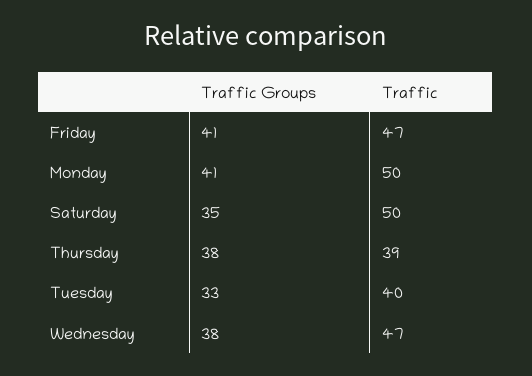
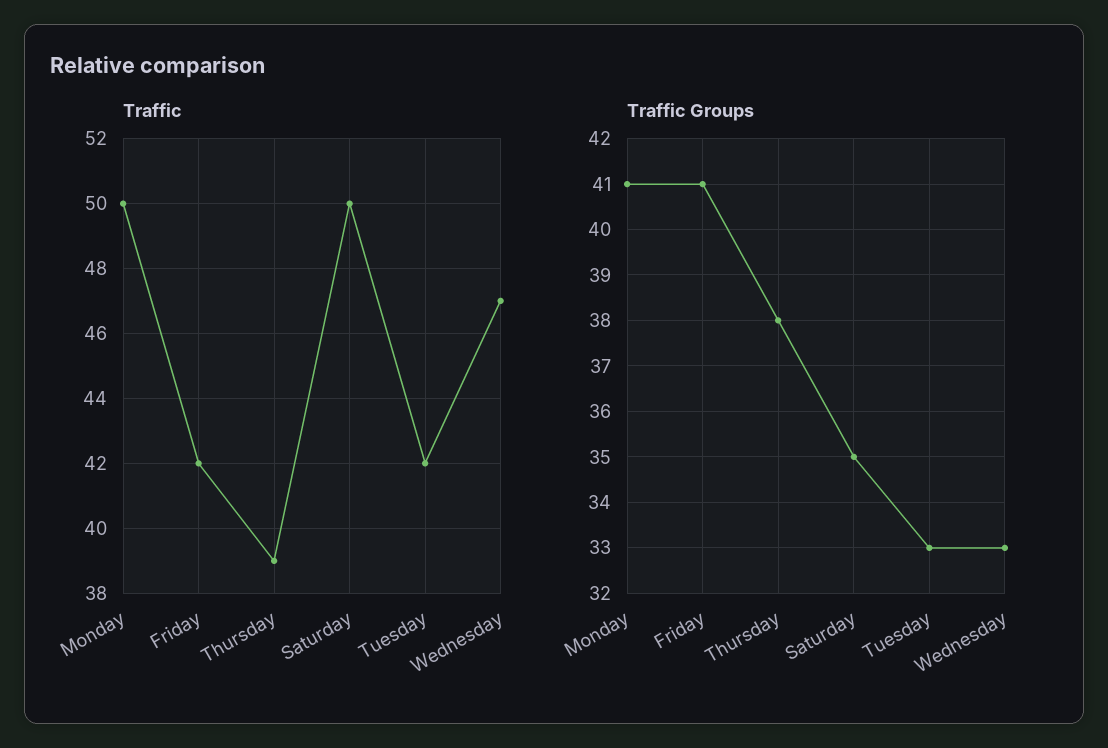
Traffic, Friday: 47 -> 42
Traffic, Tuesday: 40 -> 42
Traffic Groups, Wednesday: 38 -> 33

